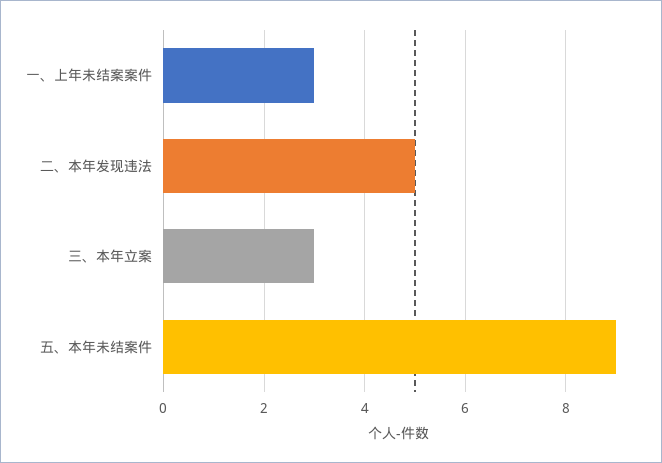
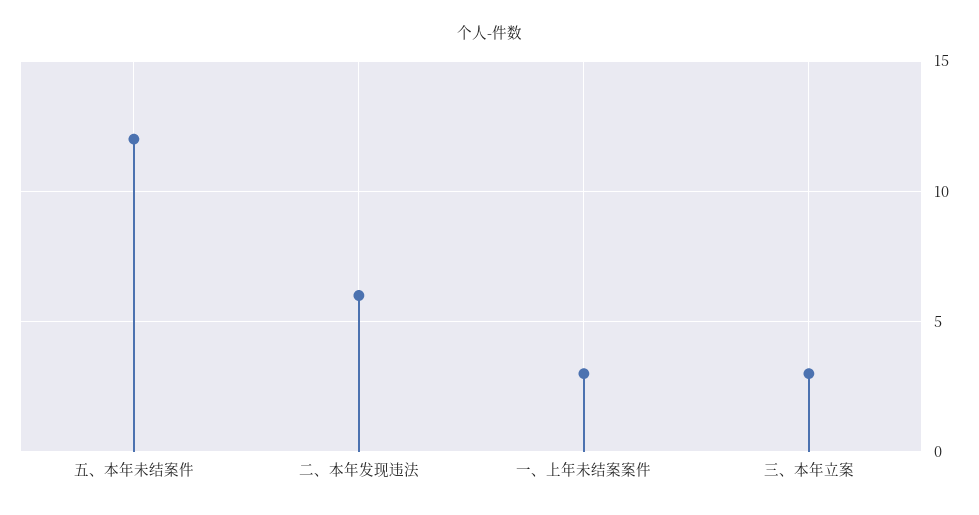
二、本年发现违法: 5 -> 6
五、本年未结案件: 9 -> 12

